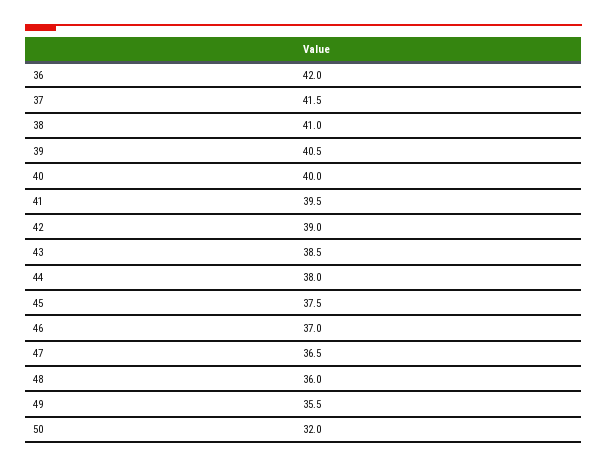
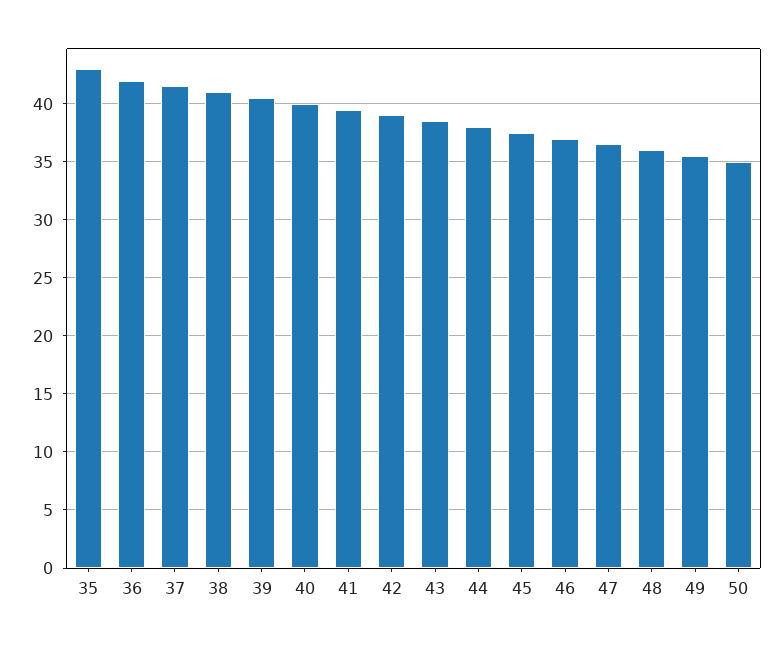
50: 32 -> 35
35: none -> 43

